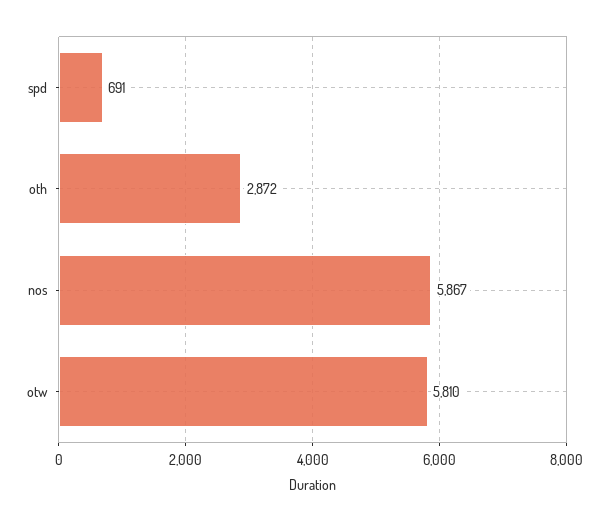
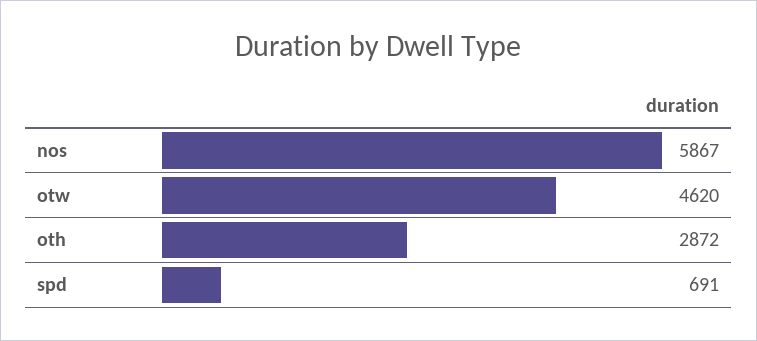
otw: 5810 -> 4620

